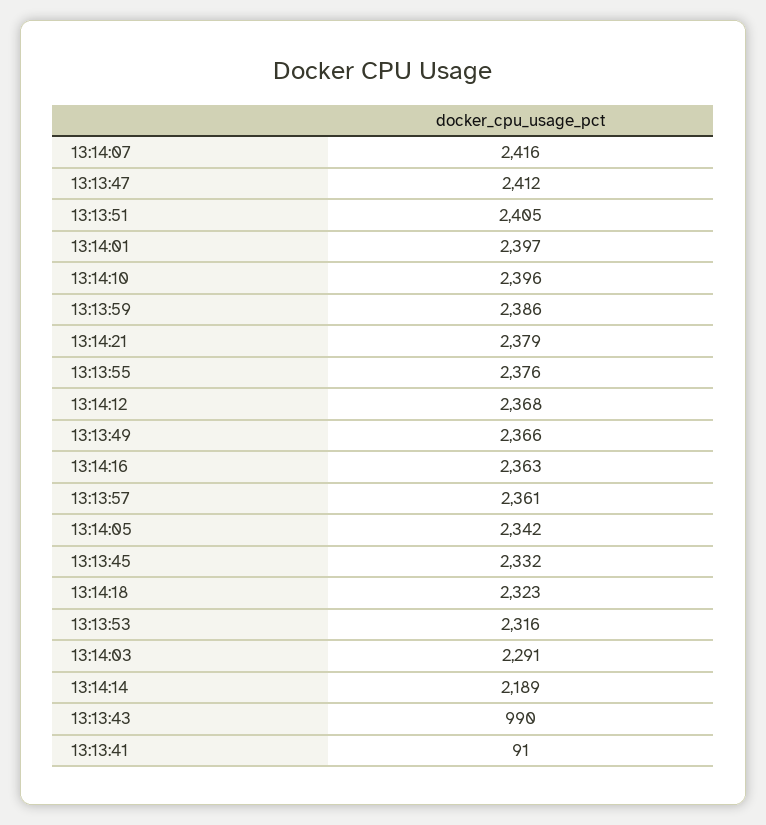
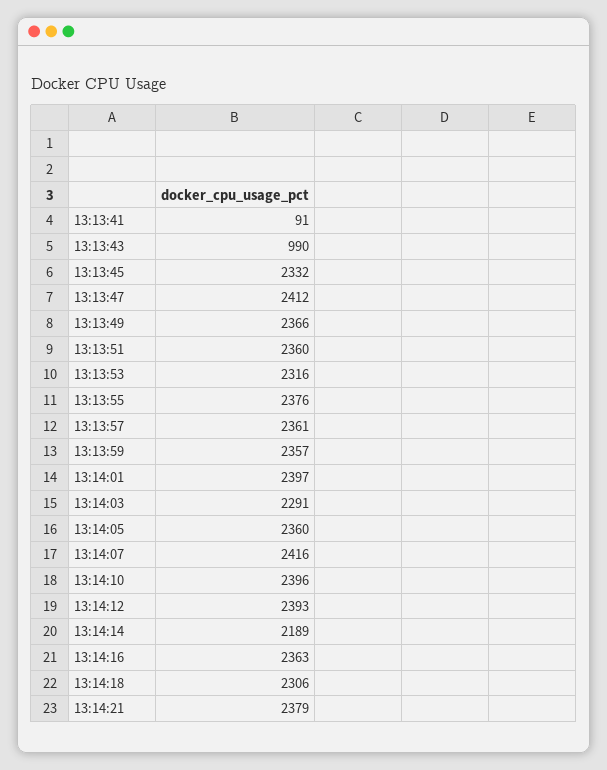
13:13:51: 2405 -> 2360
13:13:59: 2386 -> 2357
13:14:12: 2368 -> 2393
13:14:05: 2342 -> 2360
13:14:18: 2323 -> 2306

